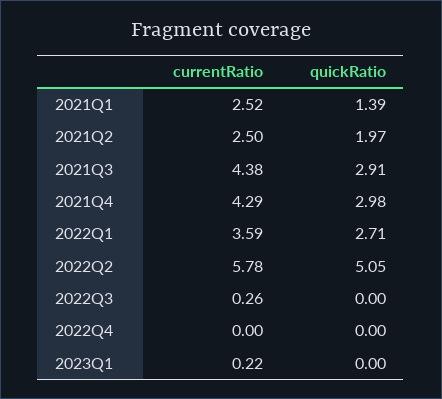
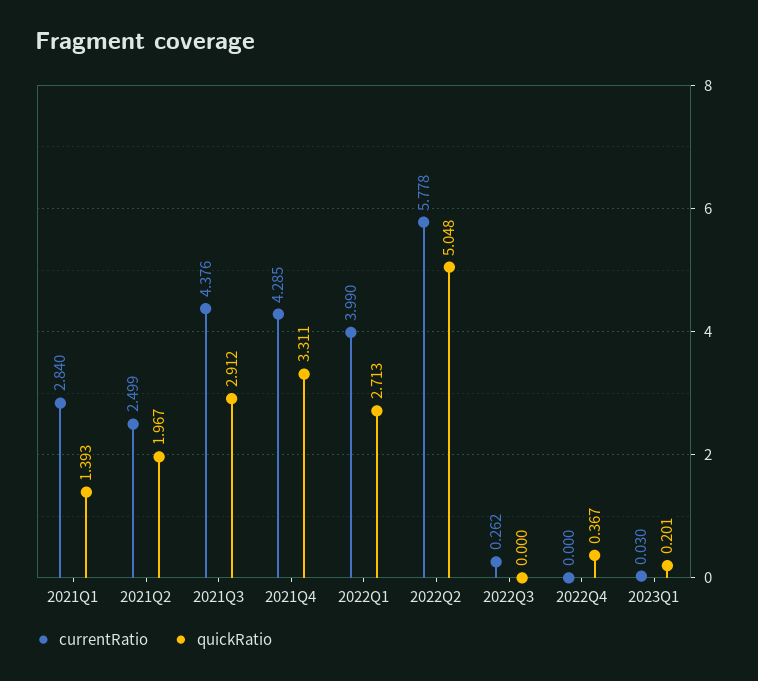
currentRatio, 2021Q1: 2.52 -> 2.84
quickRatio, 2021Q4: 2.98 -> 3.311
currentRatio, 2022Q1: 3.59 -> 3.99
quickRatio, 2022Q4: 0 -> 0.367
currentRatio, 2023Q1: 0.22 -> 0.03
quickRatio, 2023Q1: 0 -> 0.201

